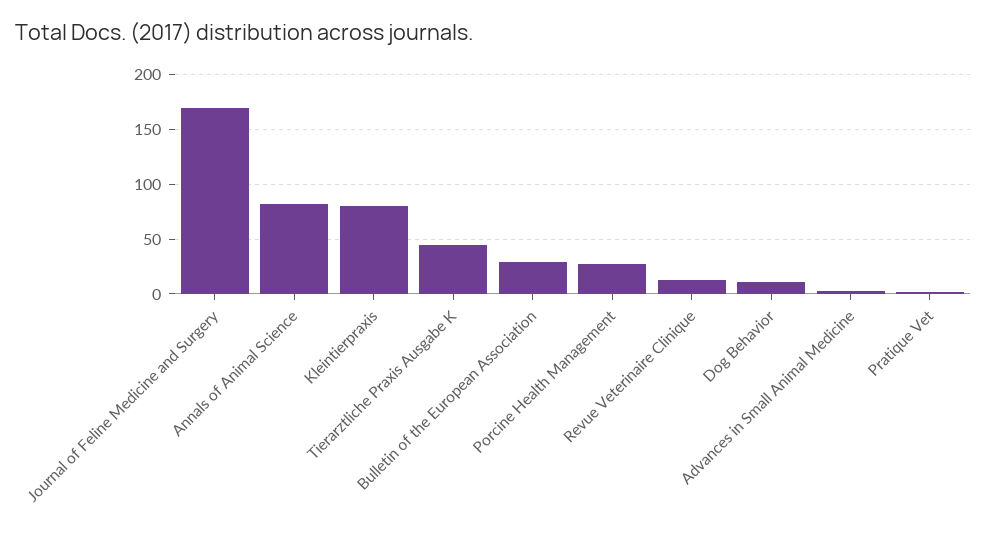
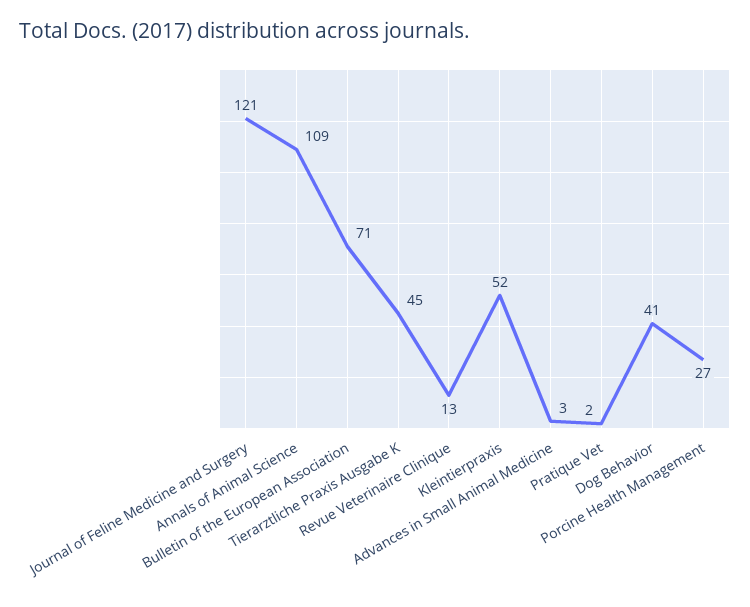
Journal of Feline Medicine and Surgery: 170 -> 121
Annals of Animal Science: 80 -> 109
Kleintierpraxis: 80 -> 52
Bulletin of the European Association: 30 -> 71
Dog Behavior: 10 -> 41

